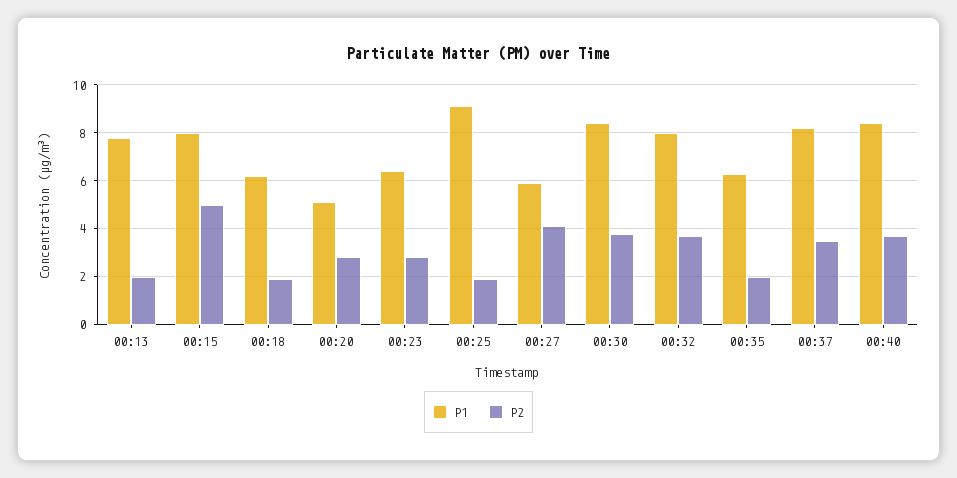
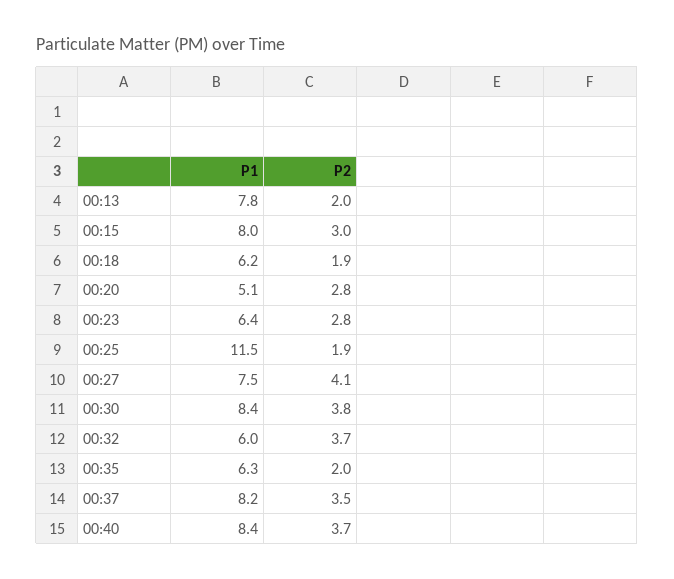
P2, 00:15: 5 -> 3
P1, 00:25: 9 -> 11.5
P1, 00:27: 6 -> 7.5
P1, 00:32: 8 -> 6

